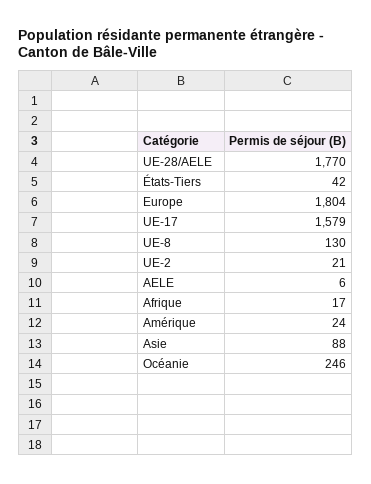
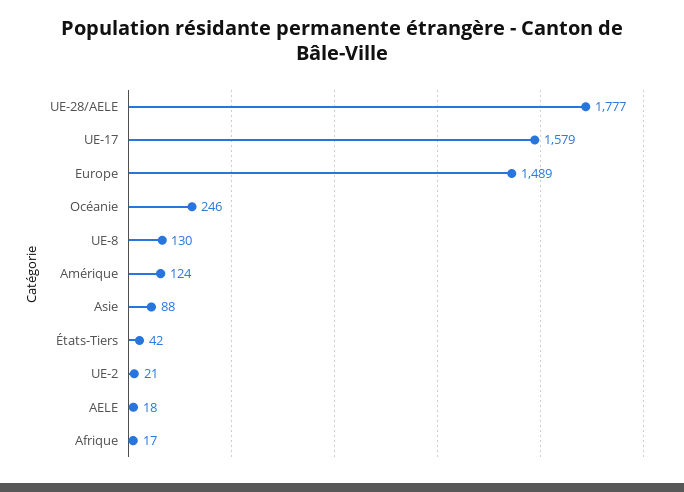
UE-28/AELE: 1770 -> 1777
Europe: 1804 -> 1489
AELE: 6 -> 18
Amérique: 24 -> 124

